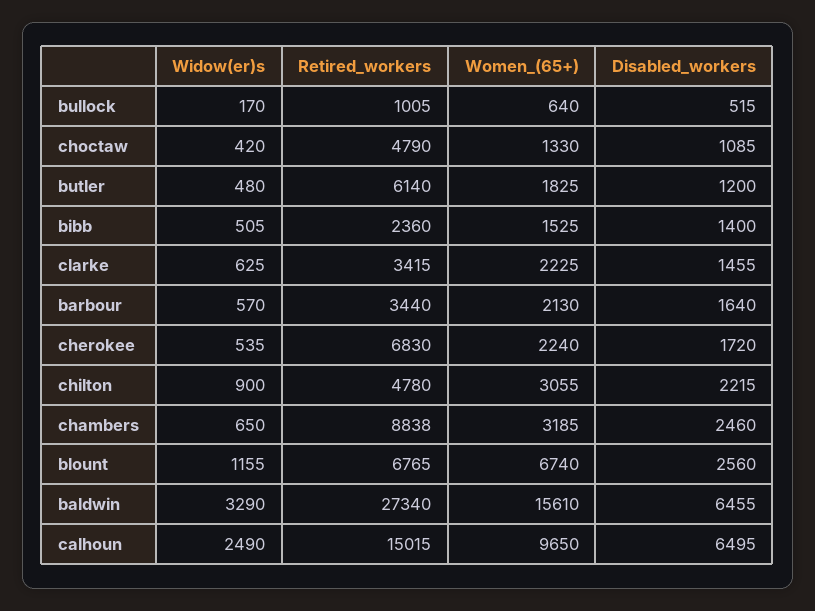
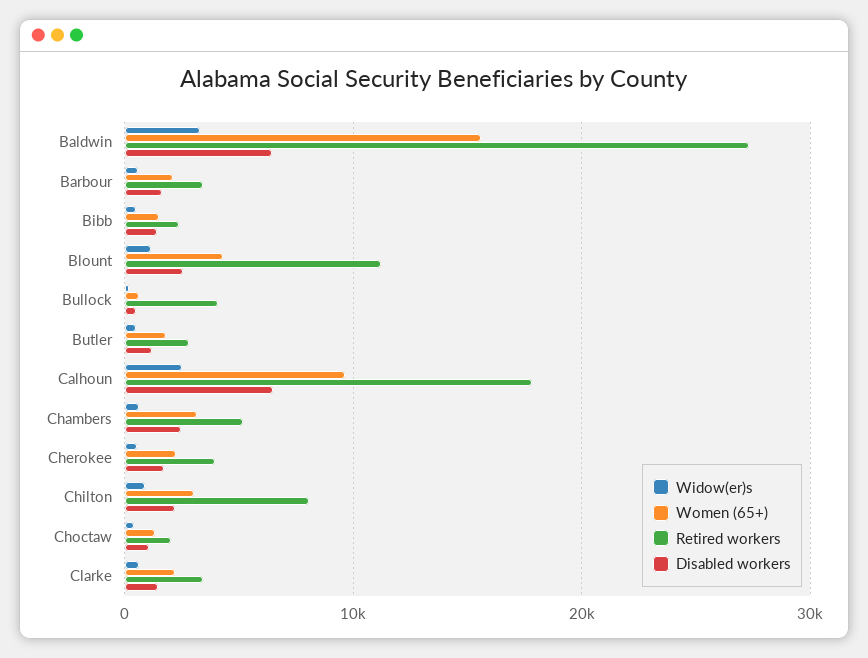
Retired_workers, bullock: 1005 -> 4000
Retired_workers, choctaw: 4790 -> 2000
Retired_workers, butler: 6140 -> 3000
Retired_workers, cherokee: 6830 -> 4000
Retired_workers, chilton: 4780 -> 8000
Retired_workers, chambers: 8838 -> 5000
Retired_workers, blount: 6765 -> 11000
Women_(65+), blount: 6740 -> 4000
Retired_workers, calhoun: 15015 -> 18000

